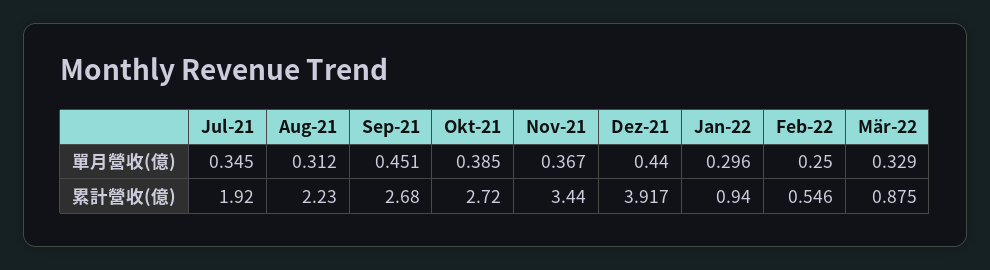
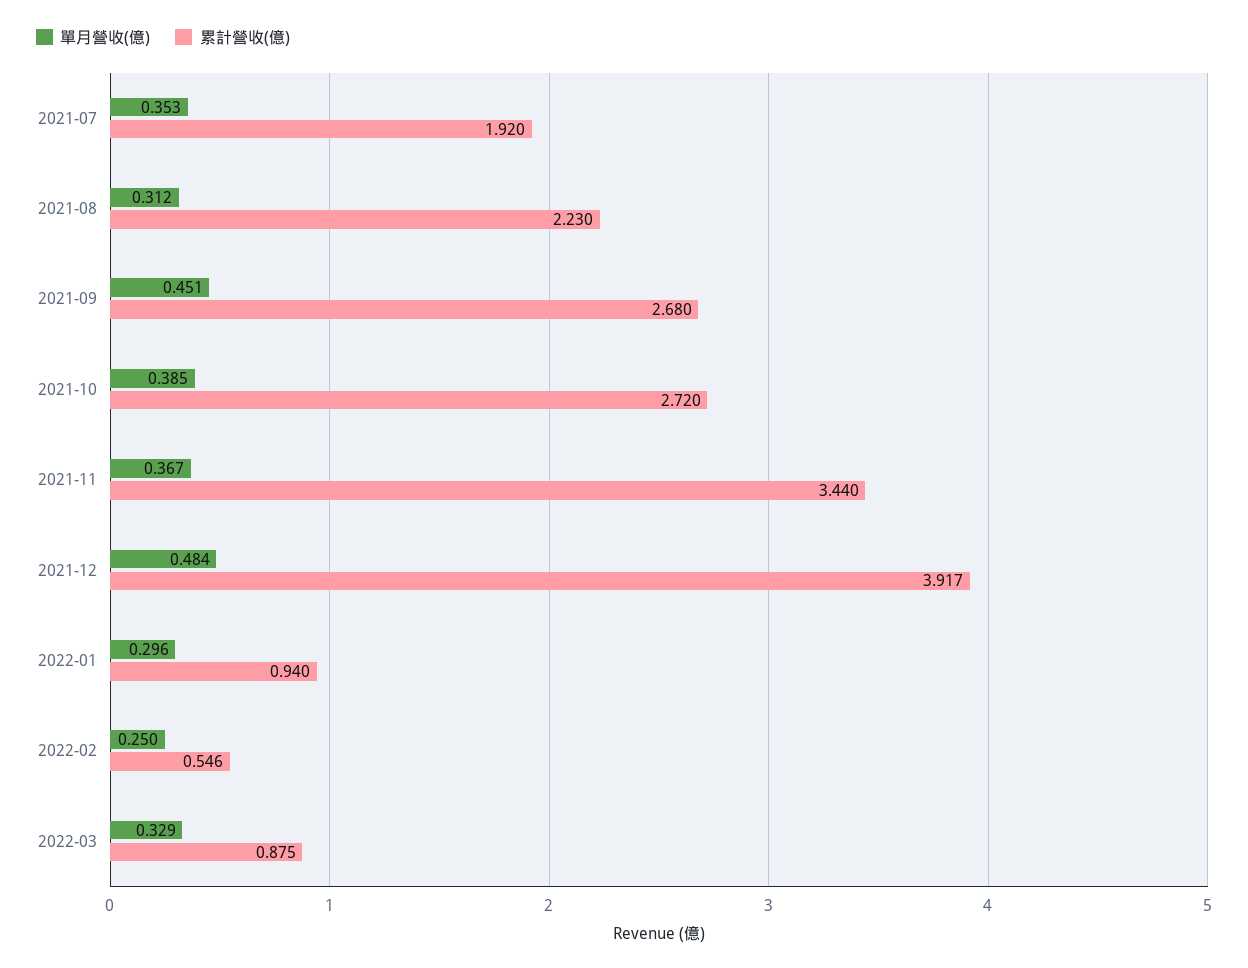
單月營收(億), Jul-21: 0.345 -> 0.353
單月營收(億), Dez-21: 0.44 -> 0.484

